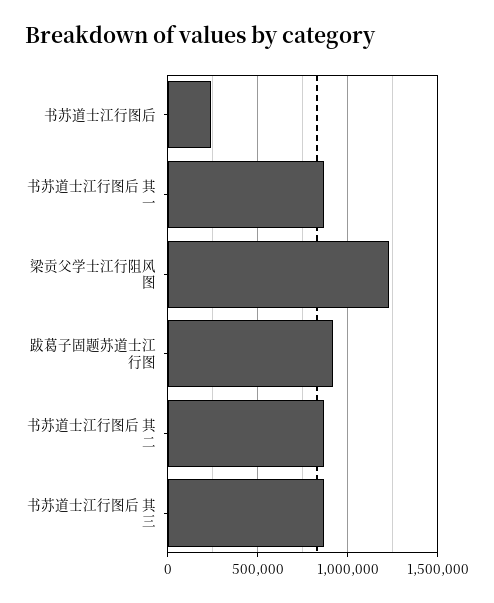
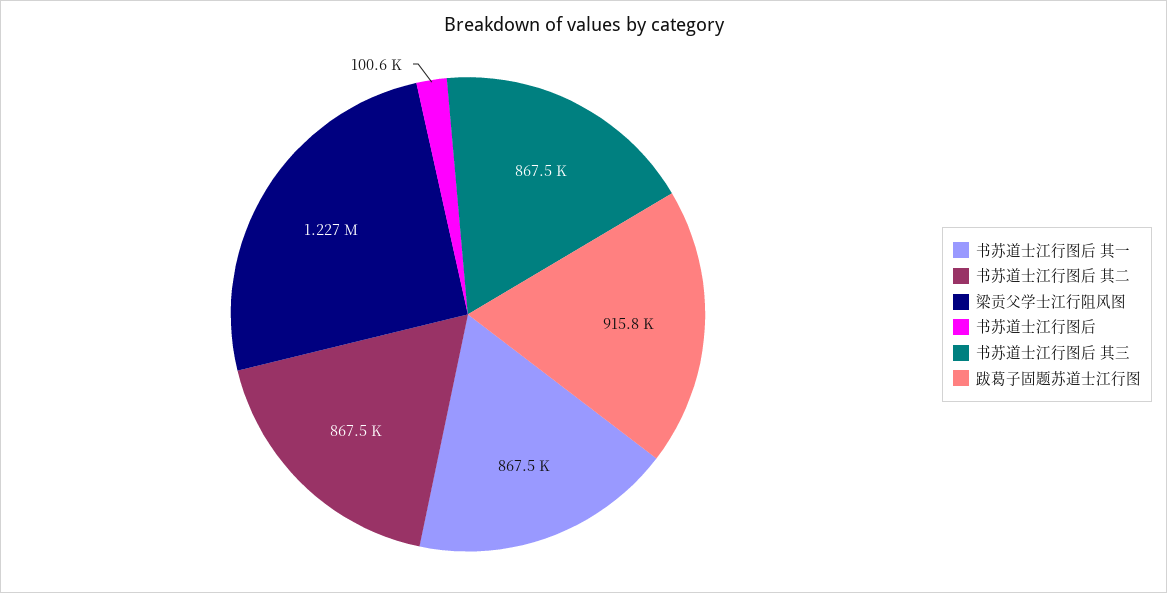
书苏道士江行图后: 250000 -> 100600

